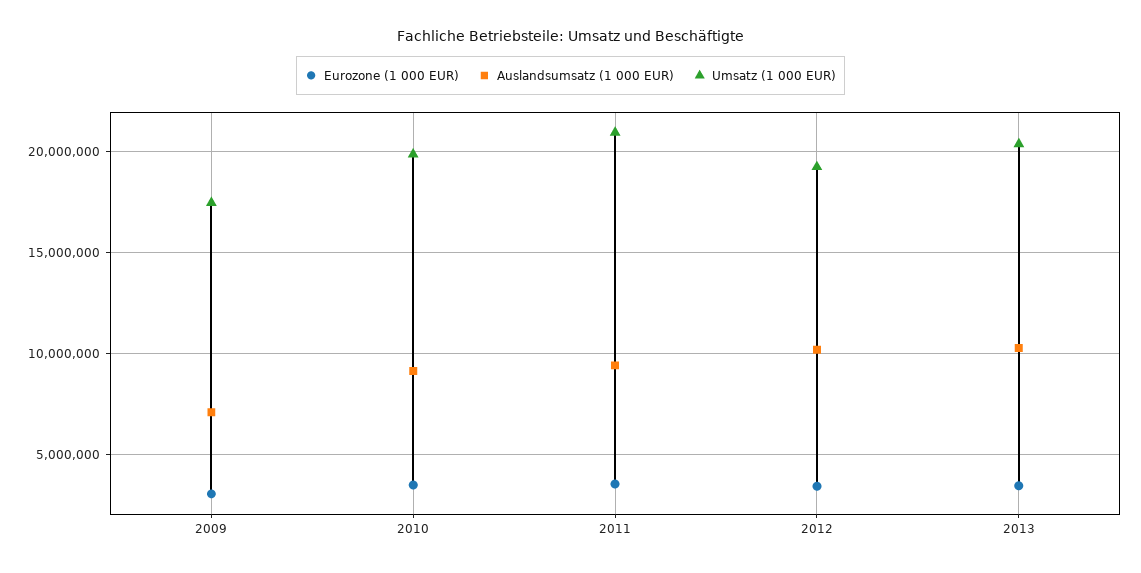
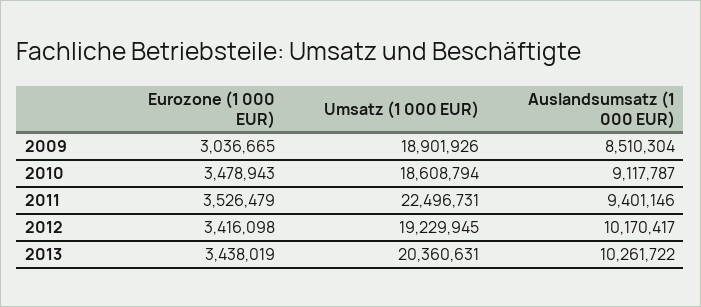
Auslandsumsatz (1 000 EUR), 2009: 7000000 -> 8510304
Umsatz (1 000 EUR), 2009: 17500000 -> 18901926
Umsatz (1 000 EUR), 2010: 20000000 -> 18608794
Umsatz (1 000 EUR), 2011: 21000000 -> 22496731

